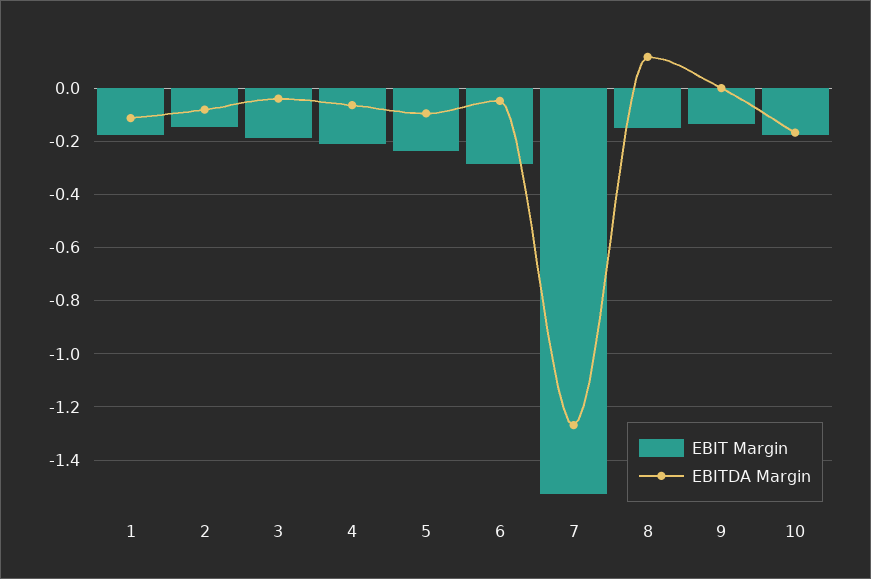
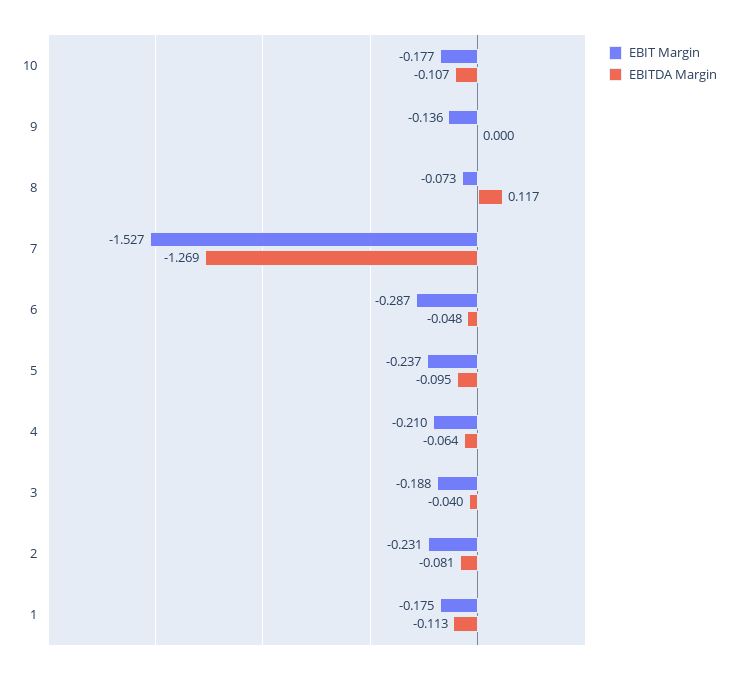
EBIT Margin, 2: -0.15 -> -0.231
EBIT Margin, 8: -0.15 -> -0.073
EBITDA Margin, 10: -0.175 -> -0.107

